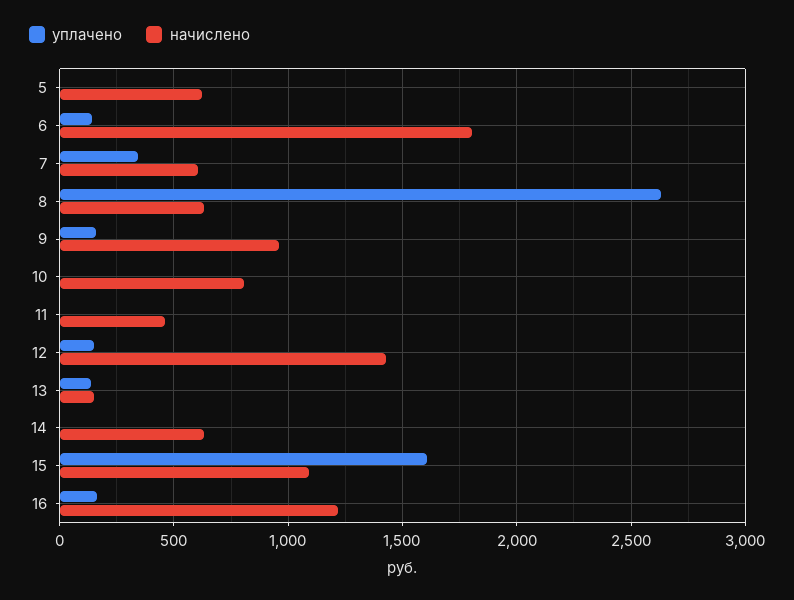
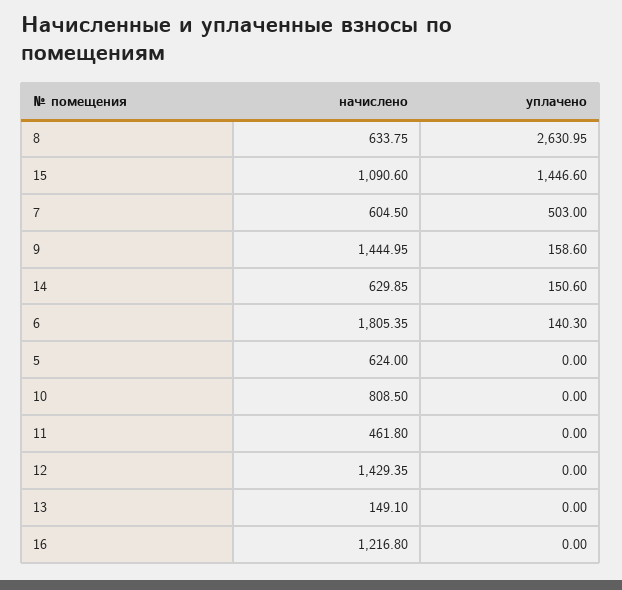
уплачено, 7: 350 -> 503
начислено, 9: 950 -> 1444.95
уплачено, 12: 150 -> 0
уплачено, 13: 150 -> 0
уплачено, 14: 0 -> 150.6
уплачено, 15: 1600 -> 1446.6
уплачено, 16: 150 -> 0

